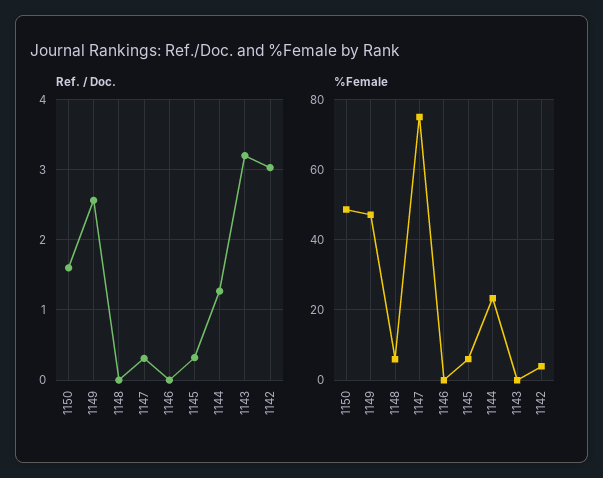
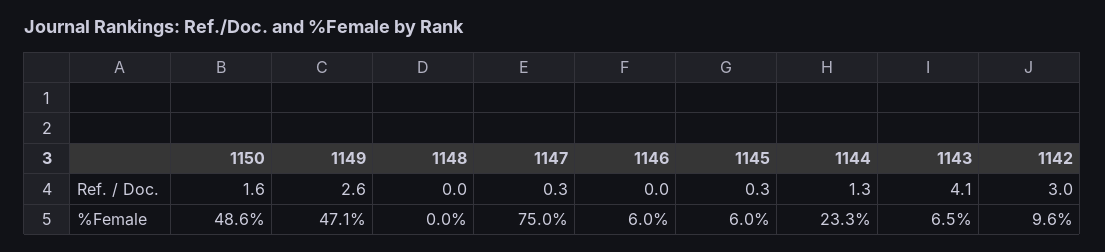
Ref. / Doc., 1143: 3.2 -> 4.1
%Female, 1148: 6 -> 0
%Female, 1146: 0 -> 6
%Female, 1143: 0 -> 6.5
%Female, 1142: 4 -> 9.6

